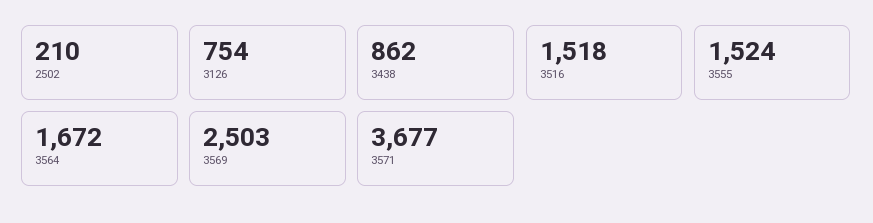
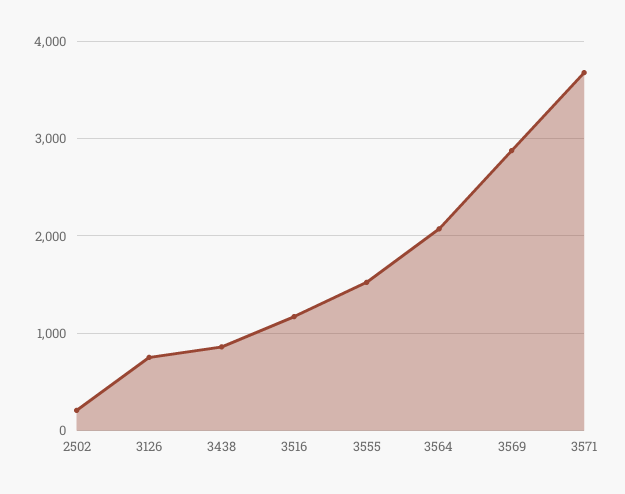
3516: 1518 -> 1200
3564: 1672 -> 2100
3569: 2503 -> 2900

